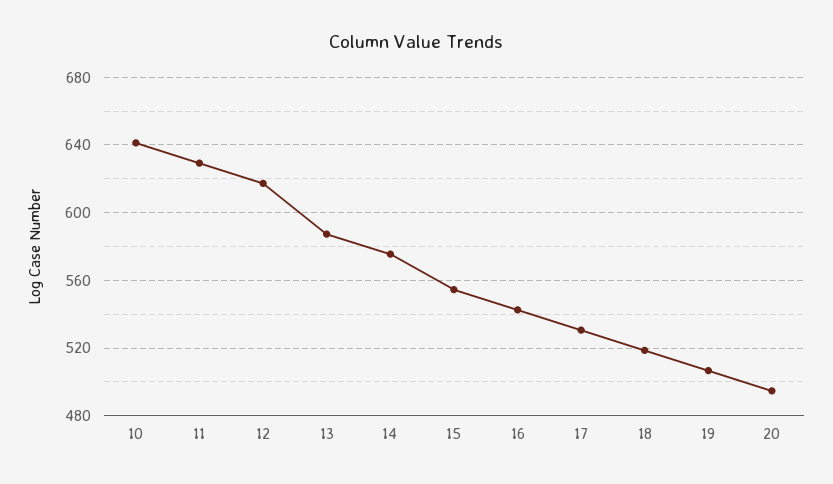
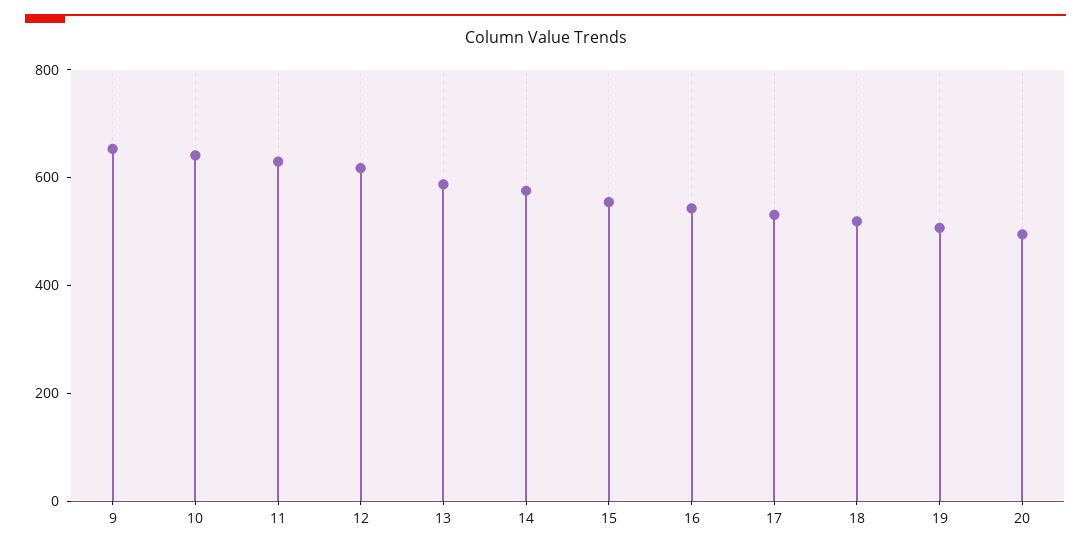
9: none -> 650

